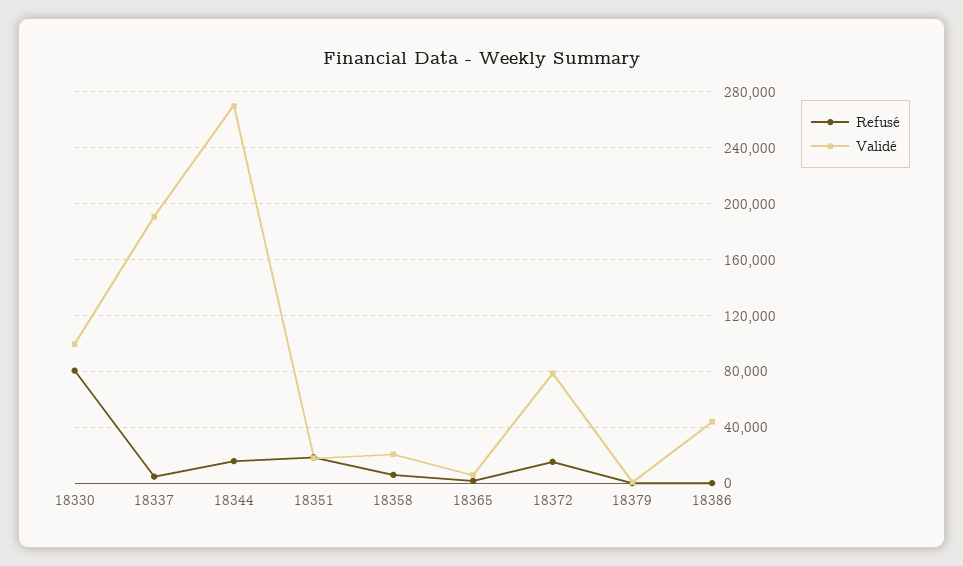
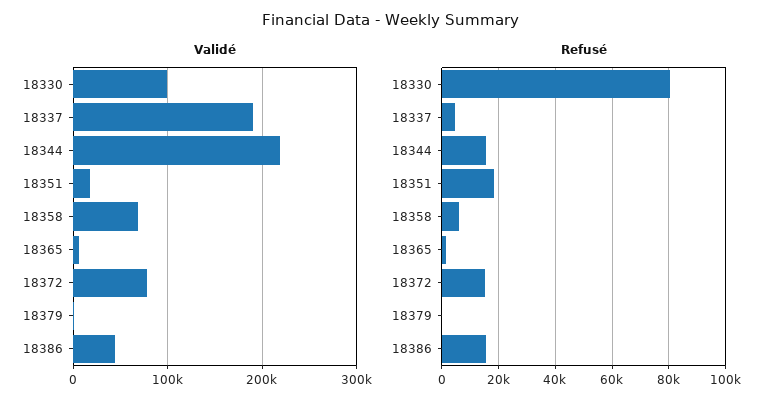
Validé, 18344: 270000 -> 220000
Validé, 18358: 20000 -> 70000
Refusé, 18386: 0 -> 15000

